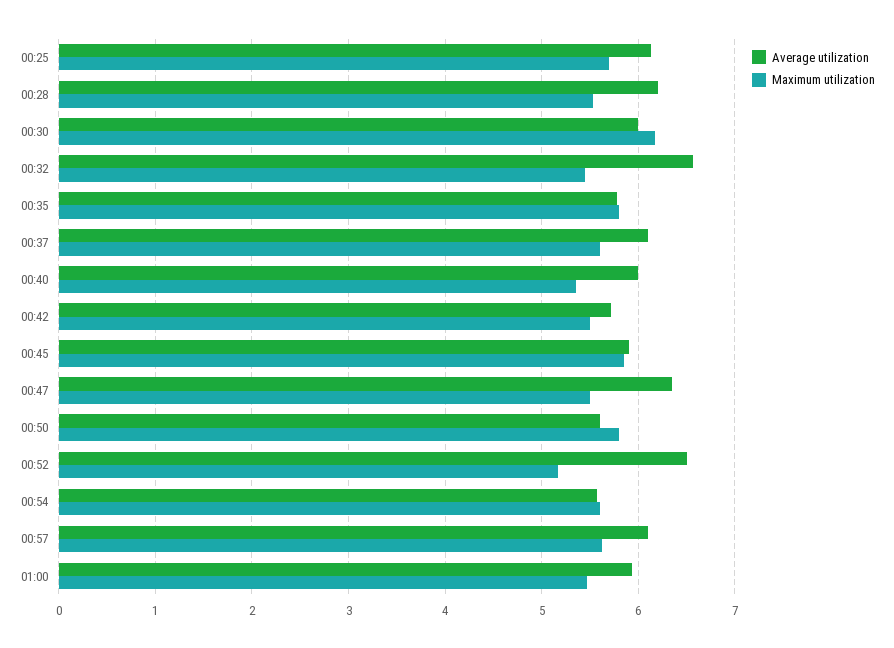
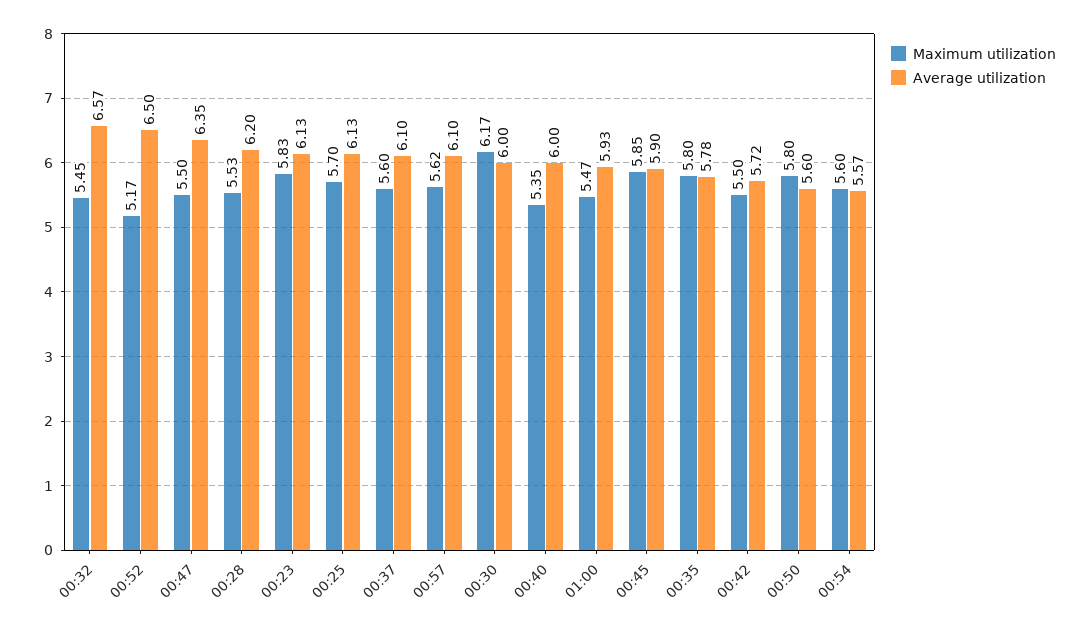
Maximum utilization, 00:23: none -> 5.83
Average utilization, 00:23: none -> 6.13

